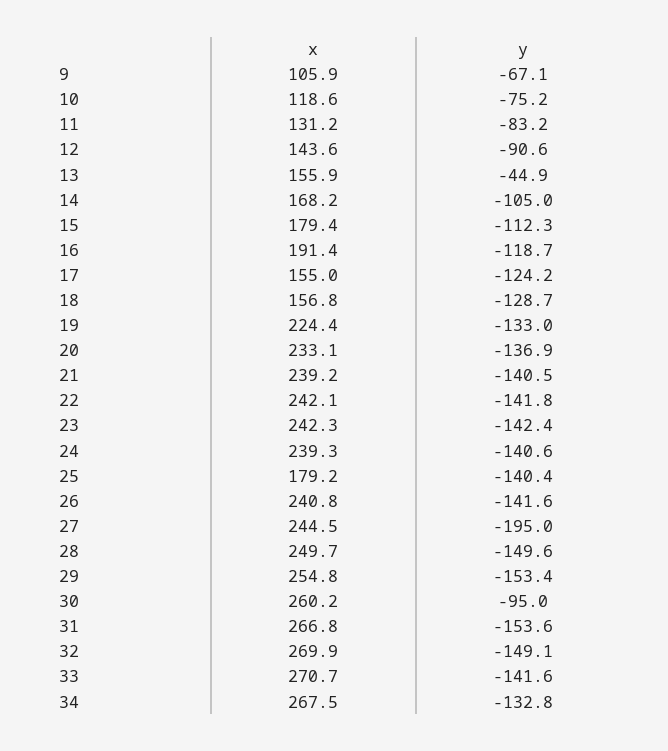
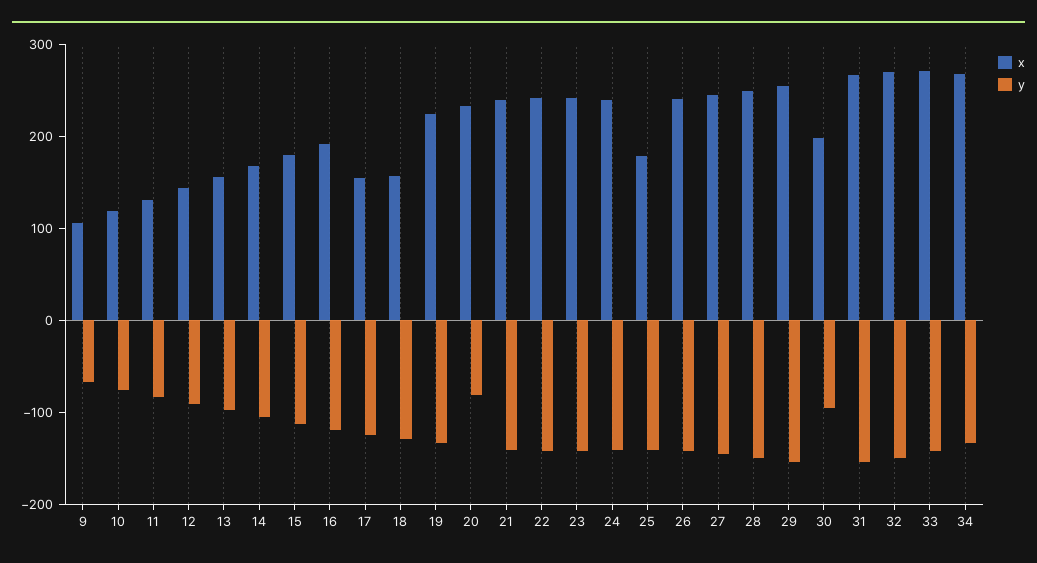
y, 13: -44.9 -> -100
y, 20: -136.9 -> -80
y, 27: -195 -> -140
x, 30: 260.2 -> 200

